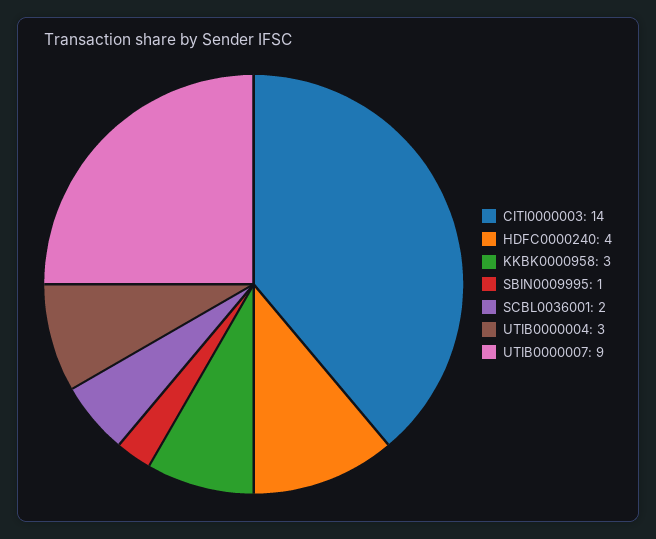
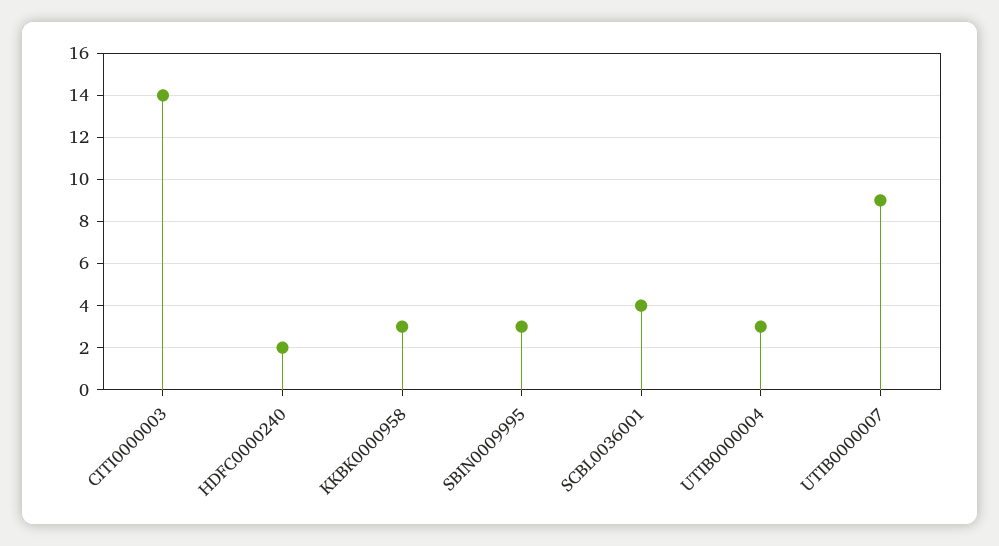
HDFC0000240: 4 -> 2
SBIN0009995: 1 -> 3
SCBL0036001: 2 -> 4

